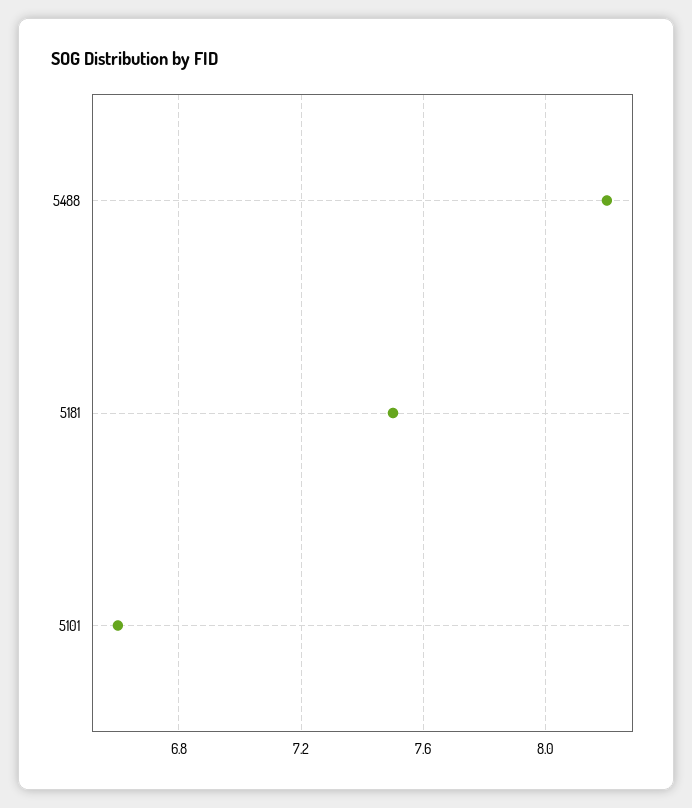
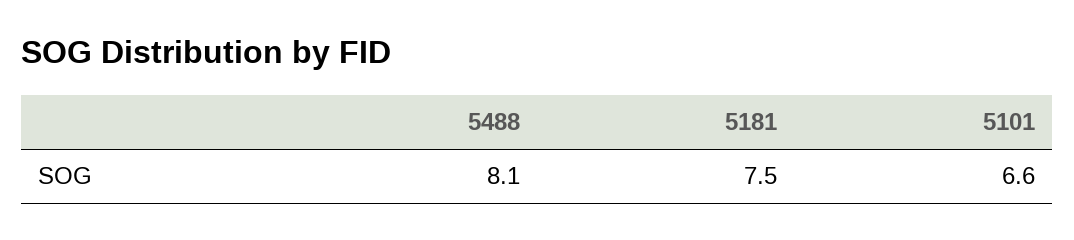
5488: 8.2 -> 8.1

